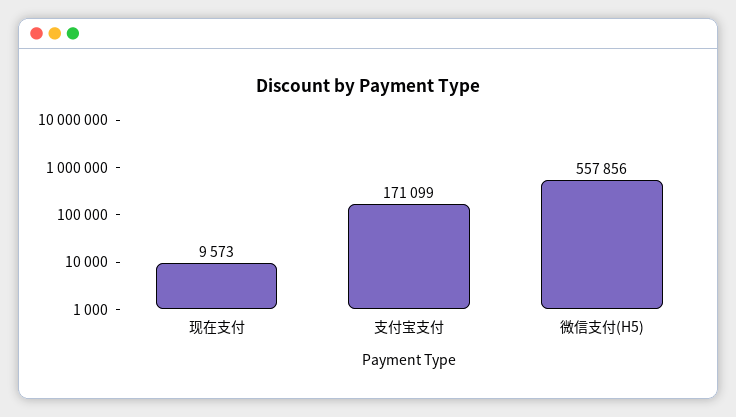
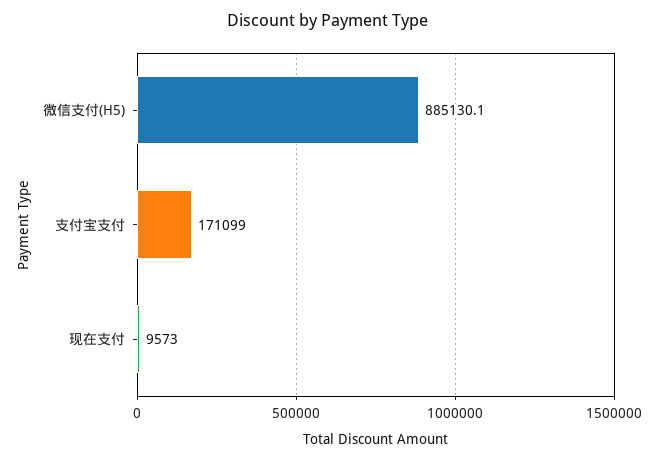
微信支付(H5): 557856 -> 885130.1

